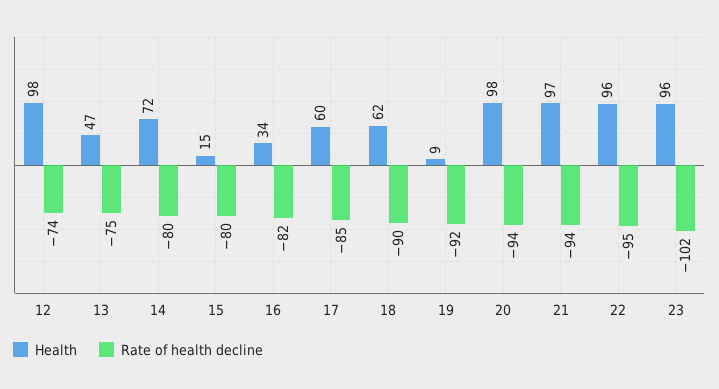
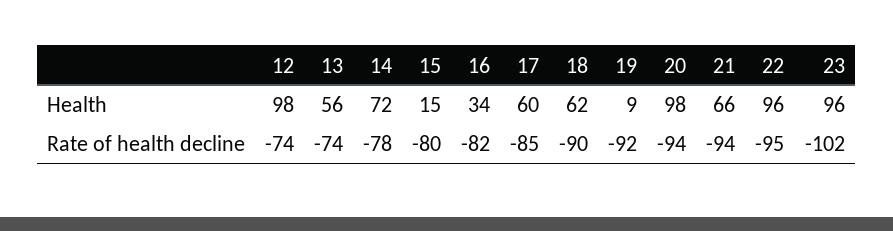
Health, 13: 47 -> 56
Rate of health decline, 13: -75 -> -74
Rate of health decline, 14: -80 -> -78
Health, 21: 97 -> 66

